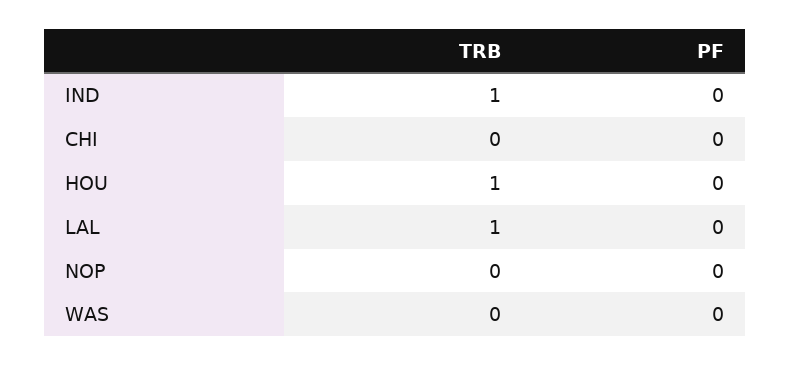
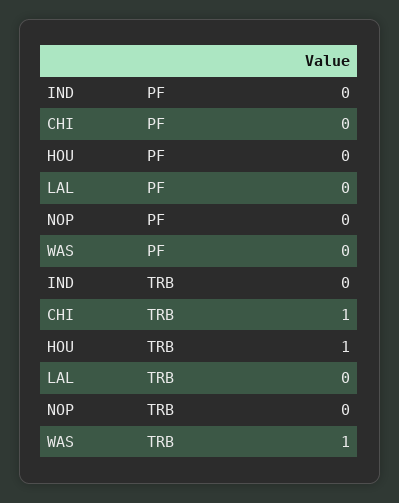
TRB, IND: 1 -> 0
TRB, CHI: 0 -> 1
TRB, LAL: 1 -> 0
TRB, WAS: 0 -> 1

